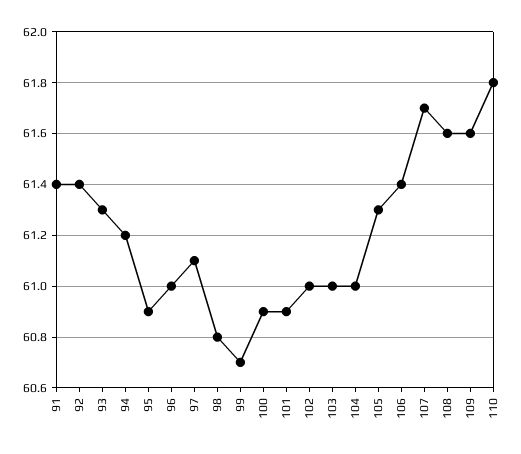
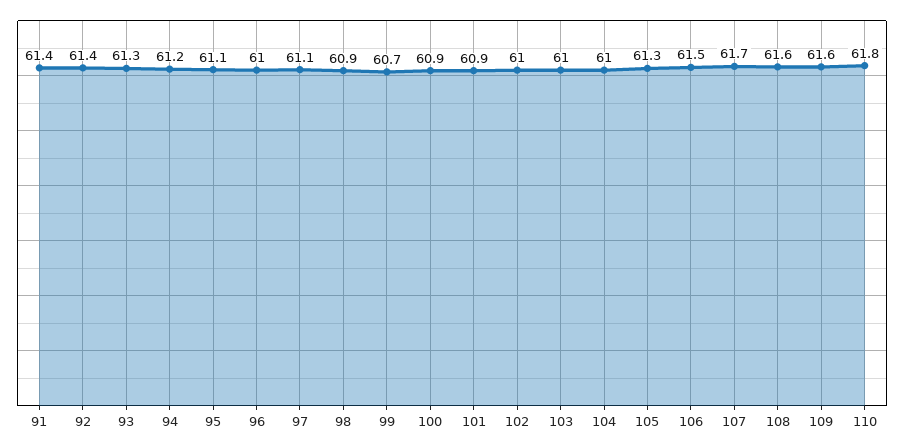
95: 60.9 -> 61.1
98: 60.8 -> 60.9
106: 61.4 -> 61.5

